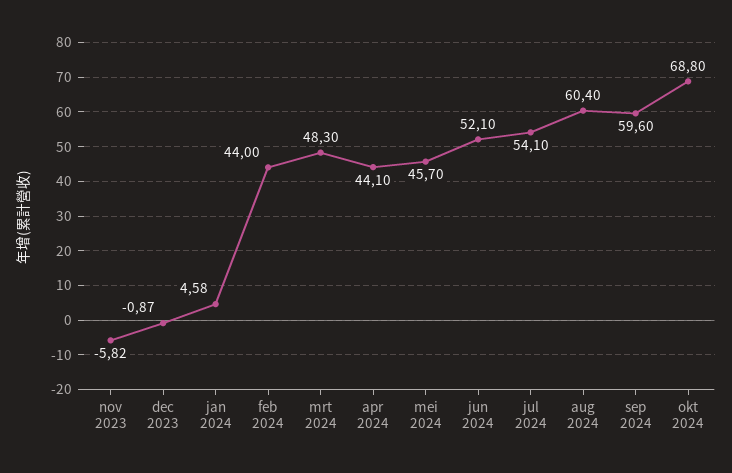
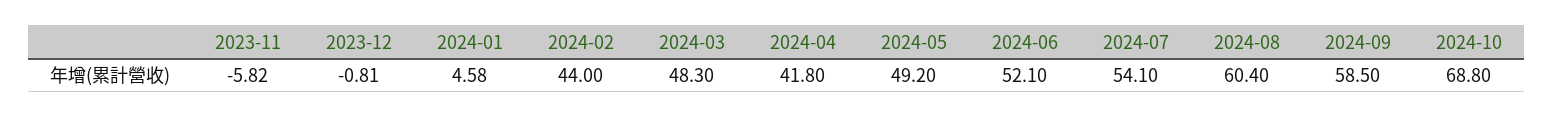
dec 2023: -0.87 -> -0.81
apr 2024: 44.1 -> 41.8
mei 2024: 45.7 -> 49.2
sep 2024: 59.6 -> 58.5

